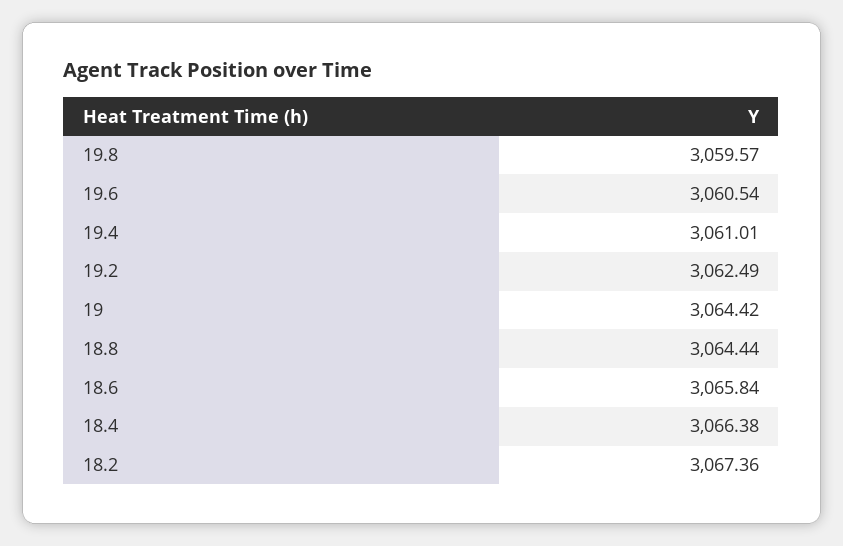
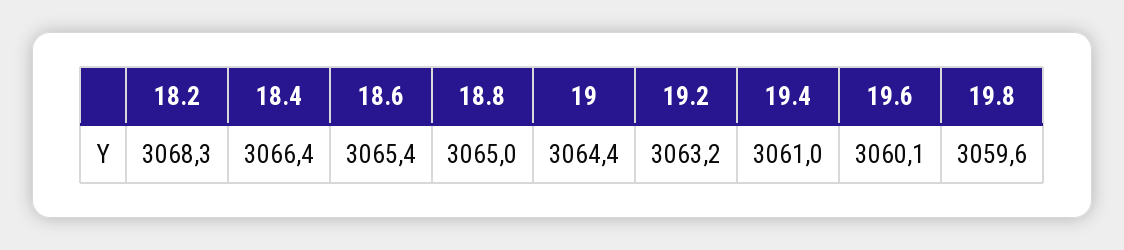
19.6: 3060.54 -> 3060.1
19.2: 3062.49 -> 3063.2
18.8: 3064.44 -> 3065
18.6: 3065.84 -> 3065.4
18.2: 3067.36 -> 3068.3

